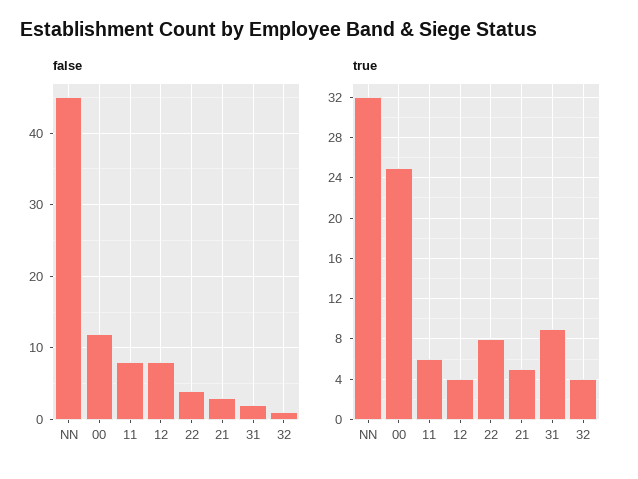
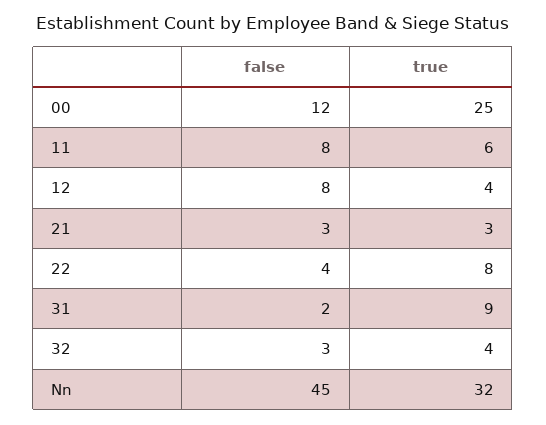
false, 32: 1 -> 3
true, 21: 5 -> 3

